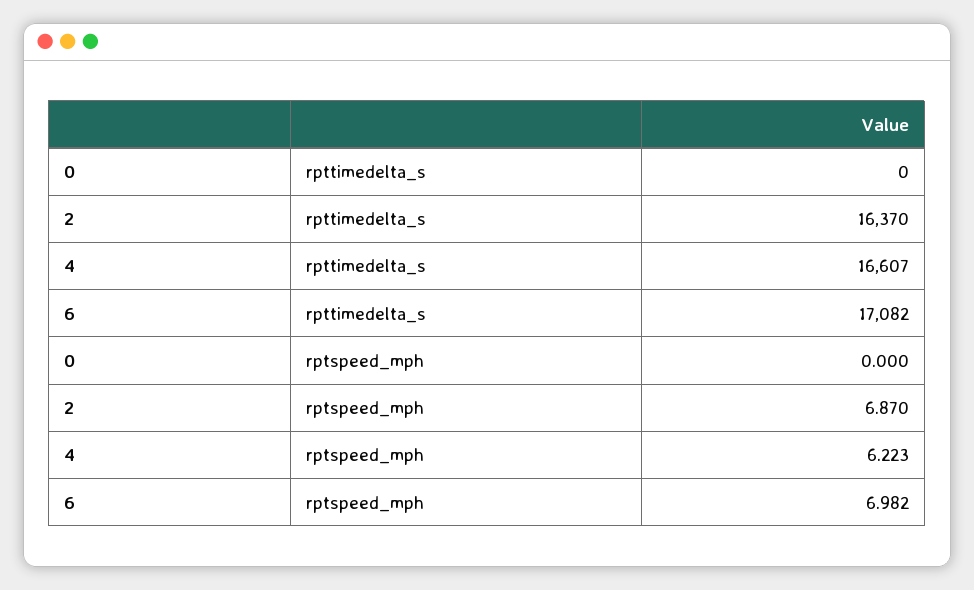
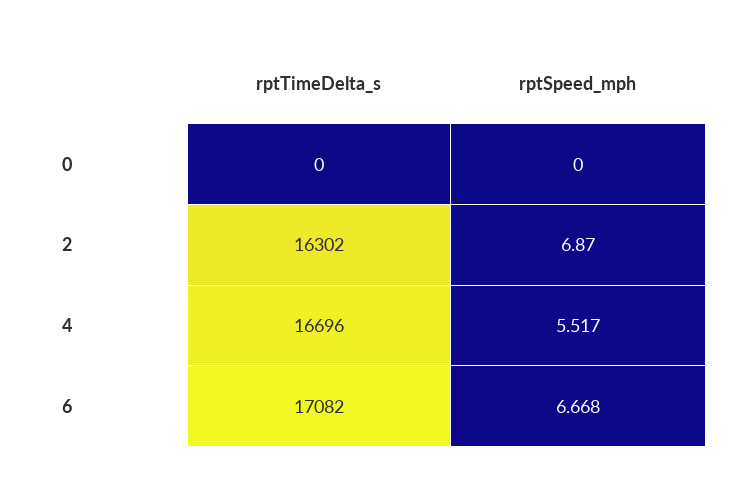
2, rpttimedelta_s: 16370 -> 16302
4, rpttimedelta_s: 16607 -> 16696
4, rptspeed_mph: 6.223 -> 5.517
6, rptspeed_mph: 6.982 -> 6.668

